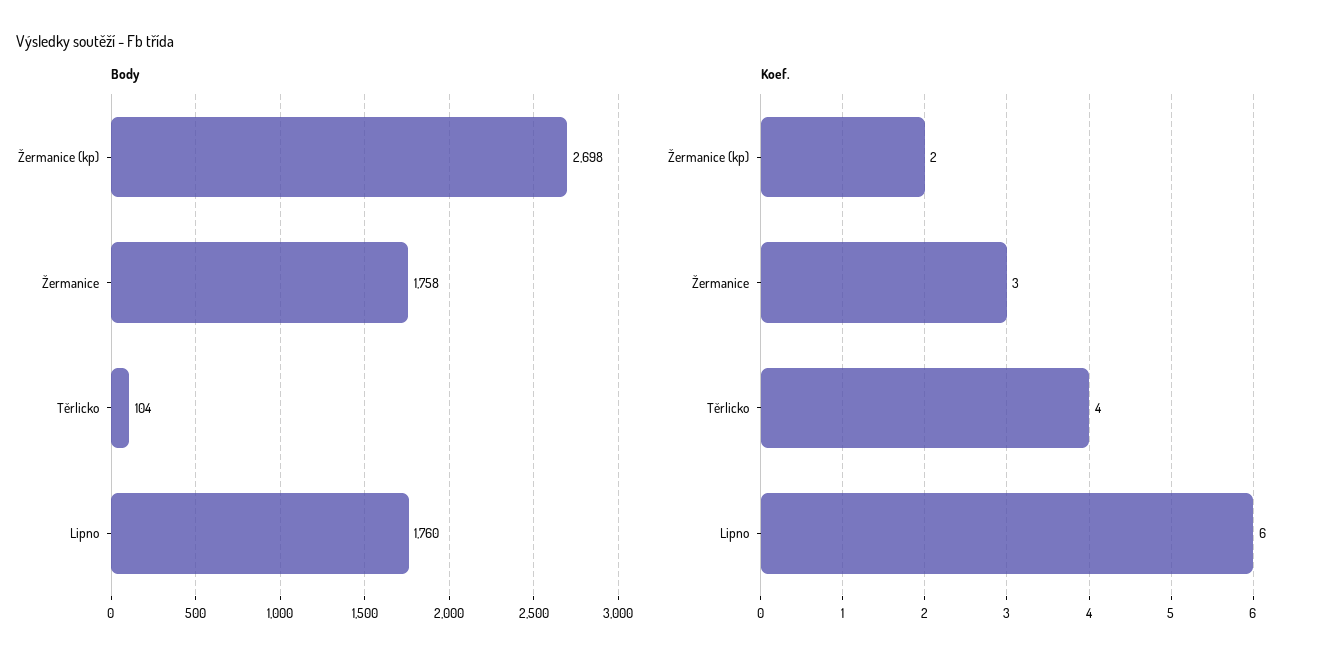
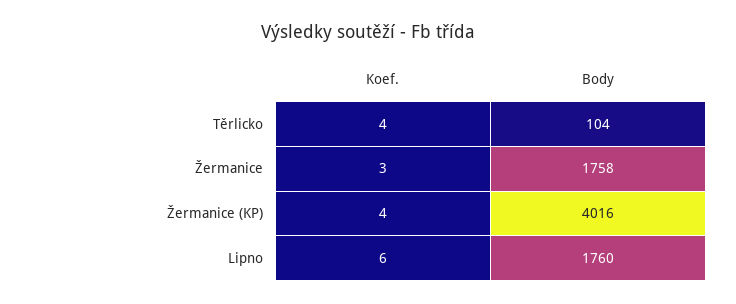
Body, Žermanice (kp): 2698 -> 4016
Koef., Žermanice (kp): 2 -> 4

